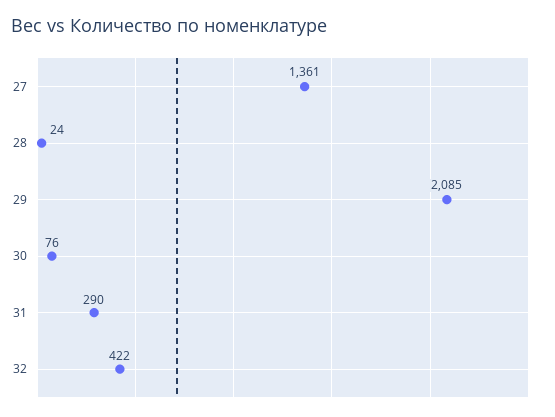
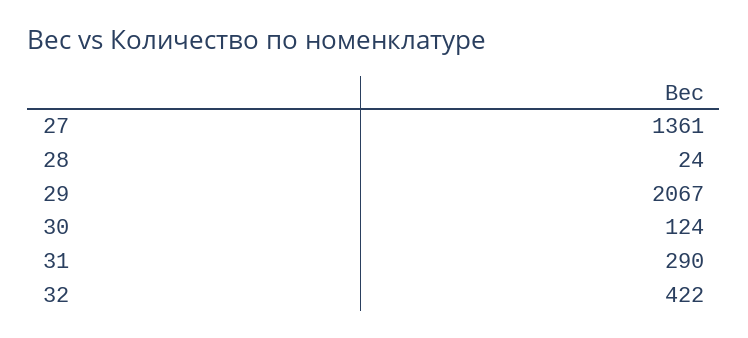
29: 2085 -> 2067
30: 76 -> 124

